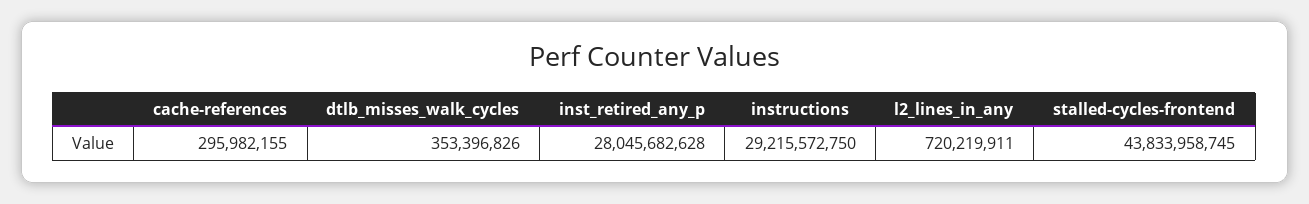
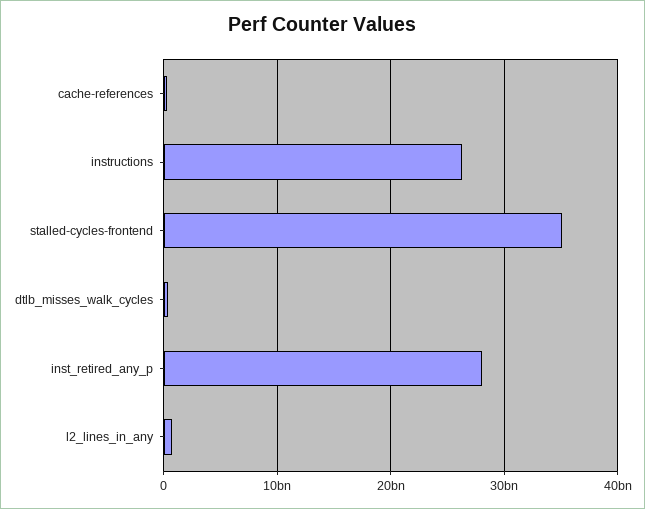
instructions: 29215572750 -> 26000000000
stalled-cycles-frontend: 43833958745 -> 35000000000

